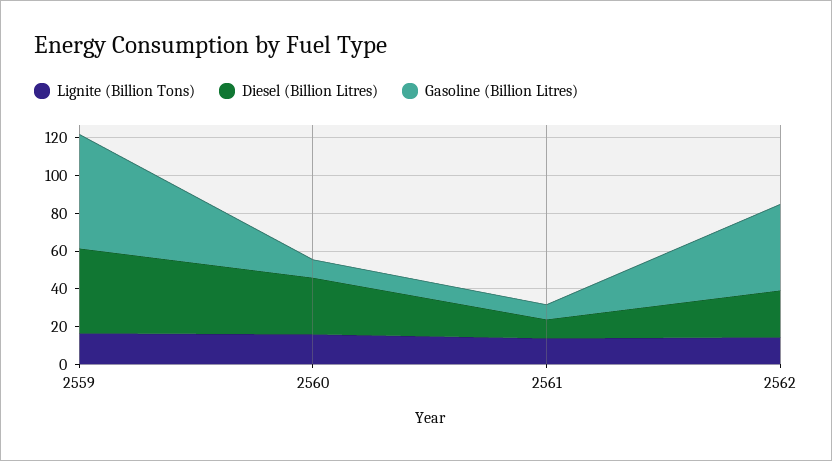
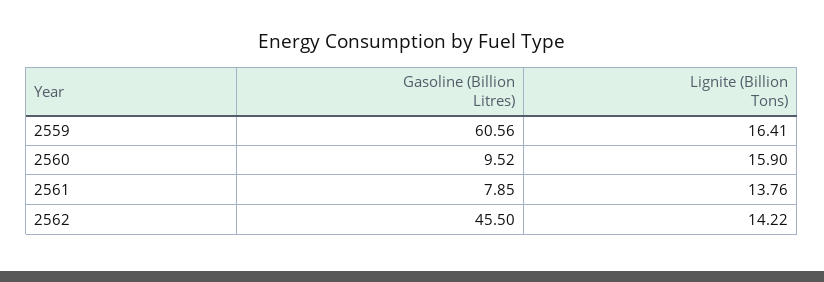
Diesel (Billion Litres), 2559: 45 -> none
Diesel (Billion Litres), 2560: 30 -> none
Diesel (Billion Litres), 2561: 10 -> none
Diesel (Billion Litres), 2562: 25 -> none

